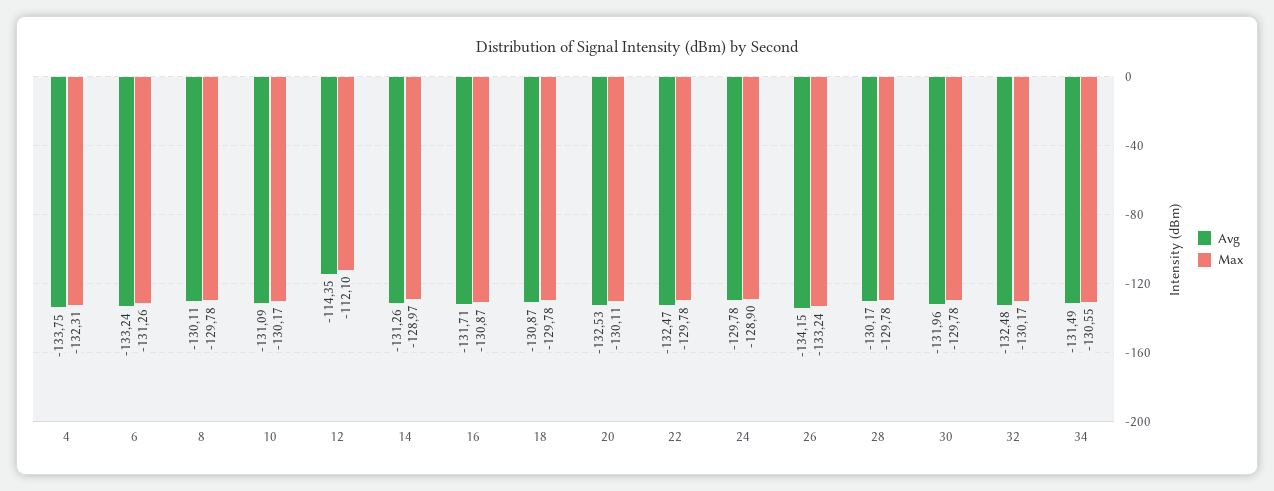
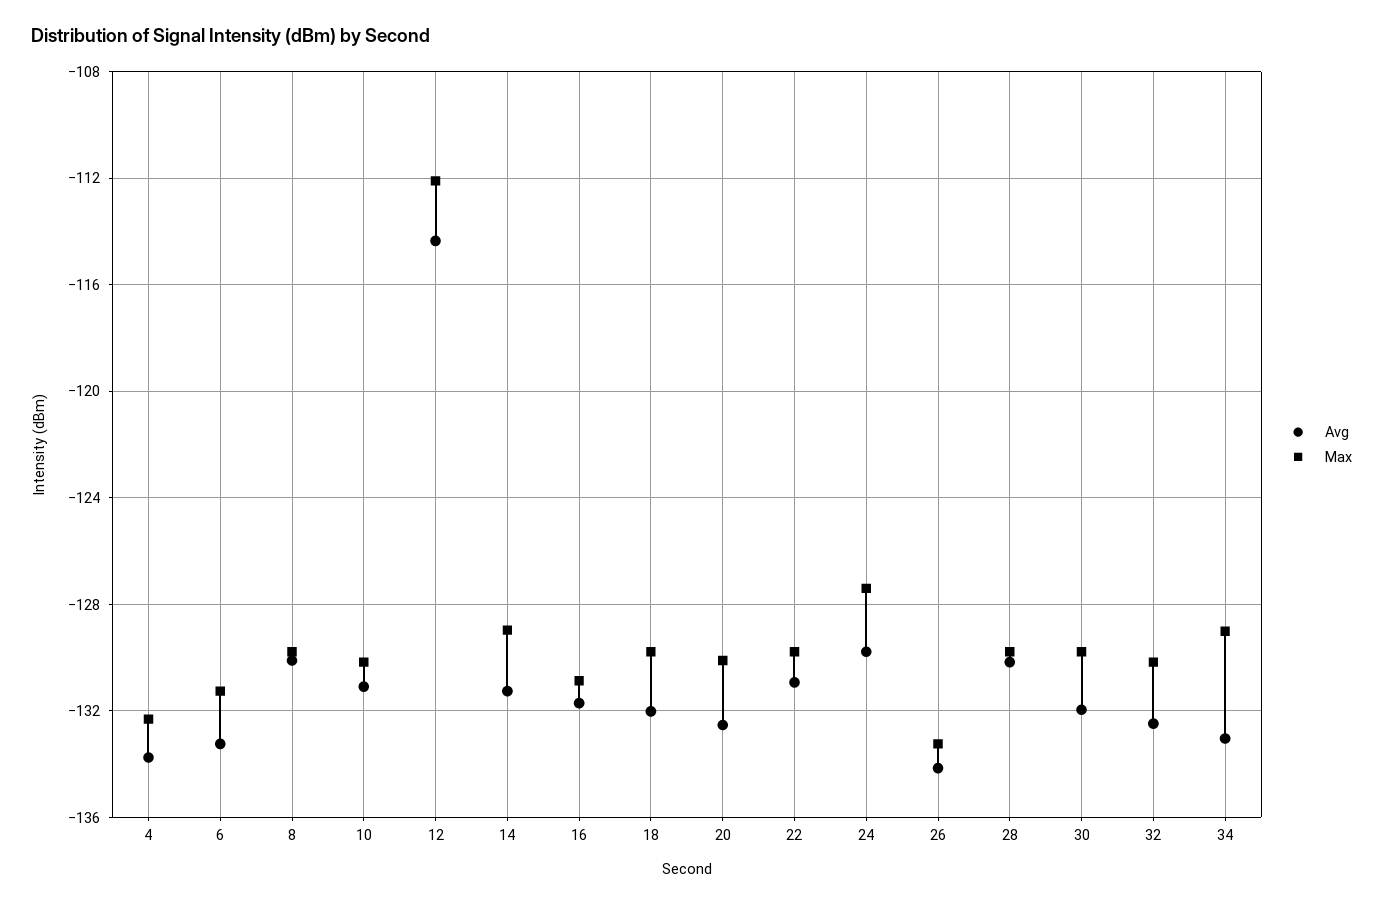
Avg, 18: -130.87 -> -132
Avg, 22: -132.47 -> -131
Max, 24: -128.9 -> -127.5
Avg, 34: -131.49 -> -133
Max, 34: -130.55 -> -129

